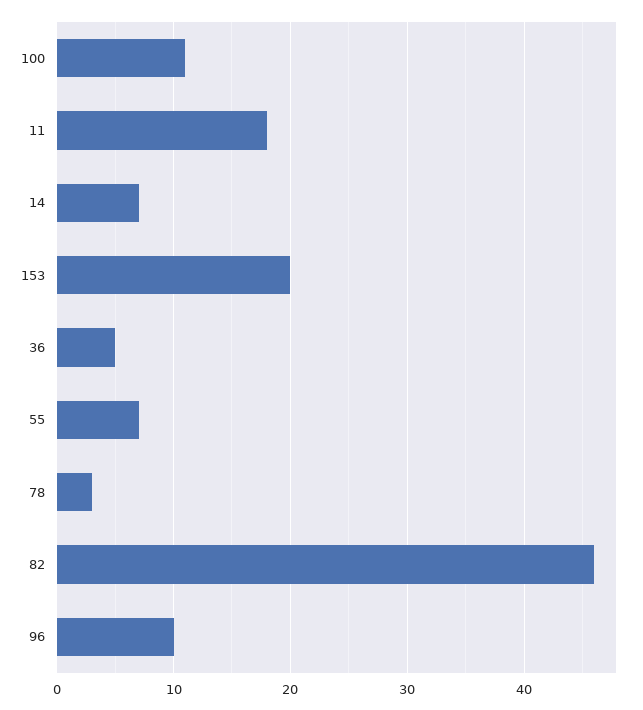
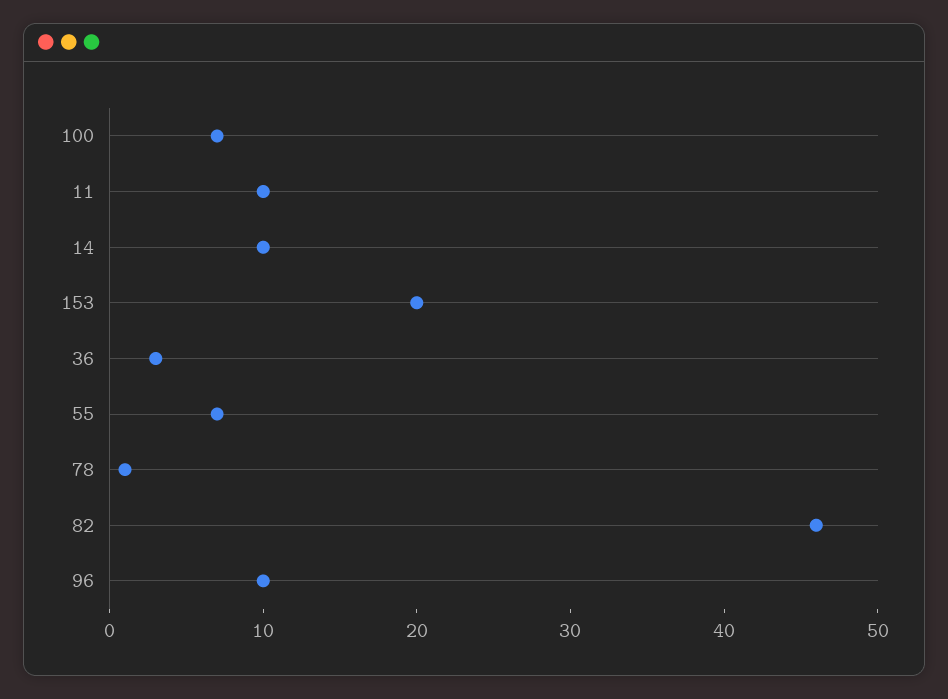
100: 11 -> 7
11: 18 -> 10
14: 7 -> 10
36: 5 -> 3
78: 3 -> 1

